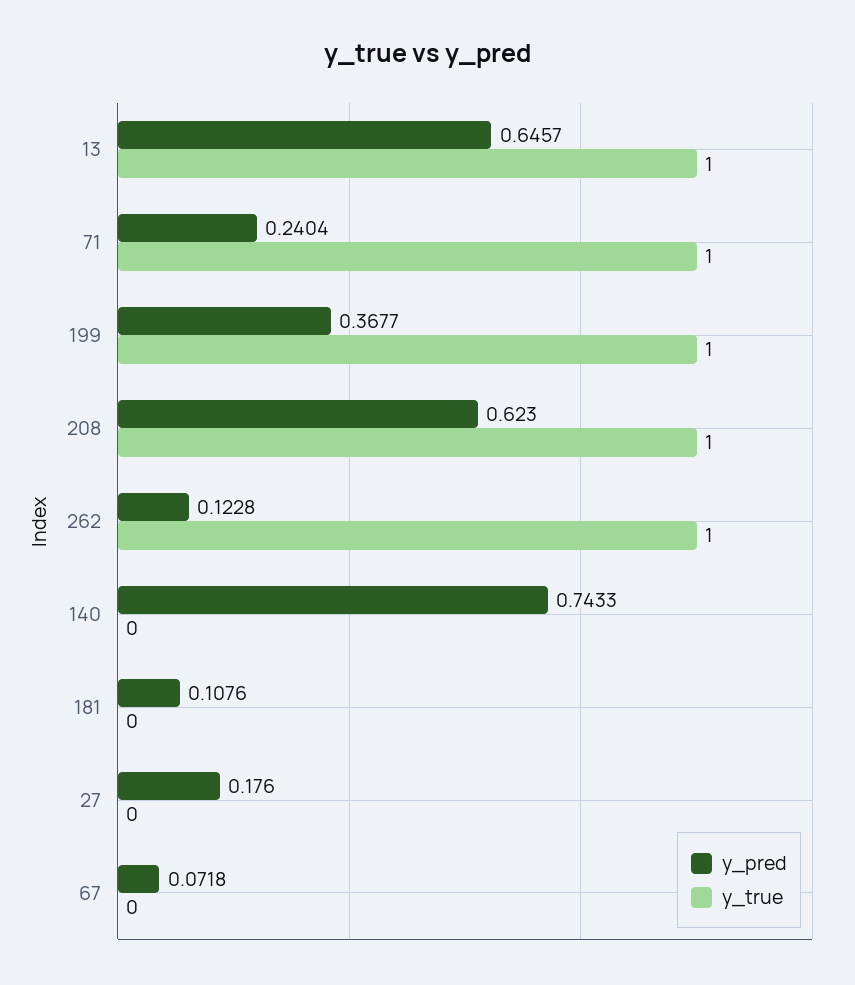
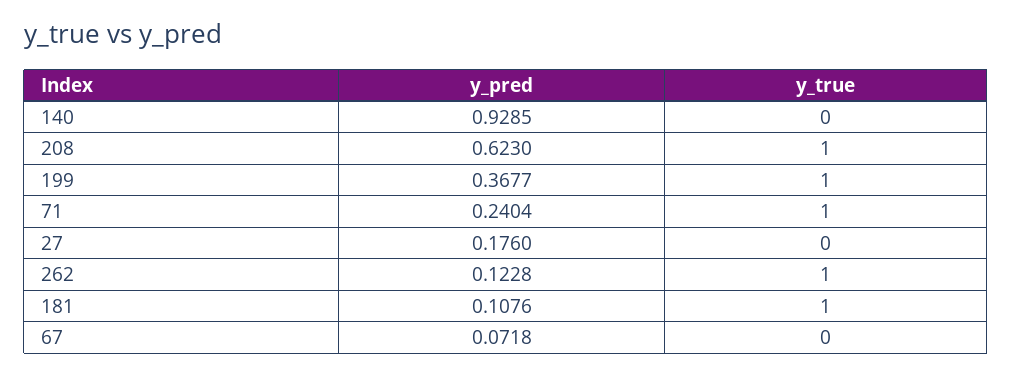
y_pred, 13: 0.6457 -> none
y_true, 13: 1 -> none
y_pred, 140: 0.7433 -> 0.9285
y_true, 181: 0 -> 1

